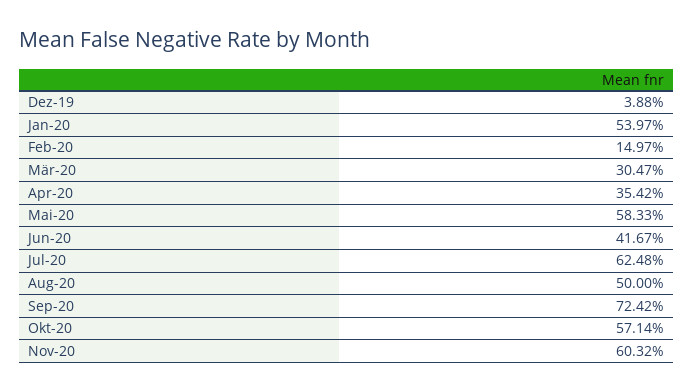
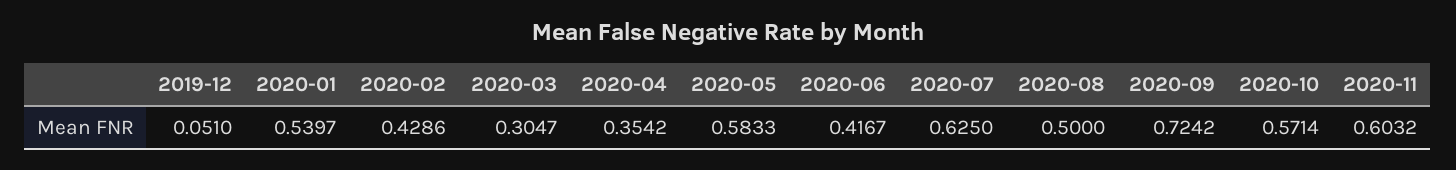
Dez-19: 0.0388 -> 0.051
Feb-20: 0.1497 -> 0.4286
Jul-20: 0.6248 -> 0.625

